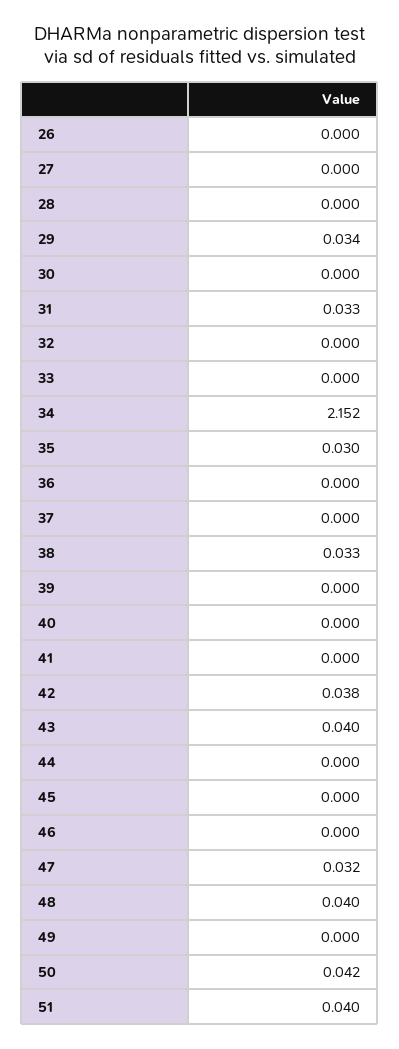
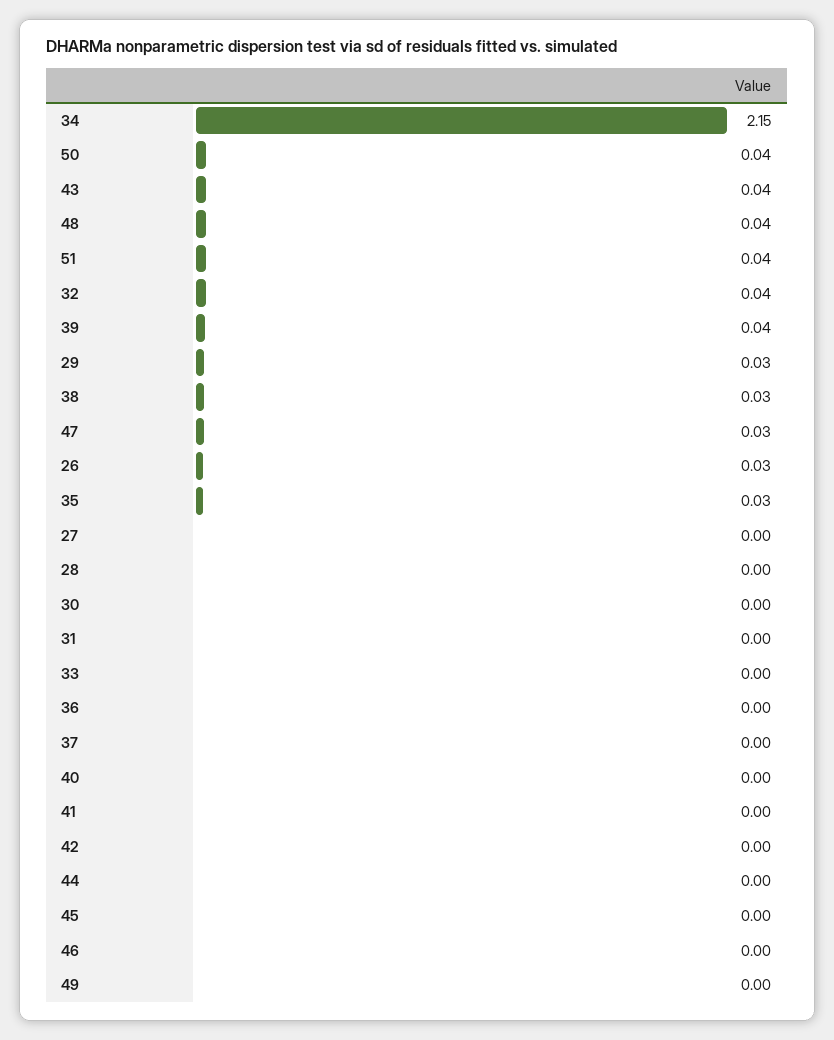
26: 0 -> 0.03
31: 0.033 -> 0
32: 0 -> 0.04
39: 0 -> 0.04
42: 0.038 -> 0

